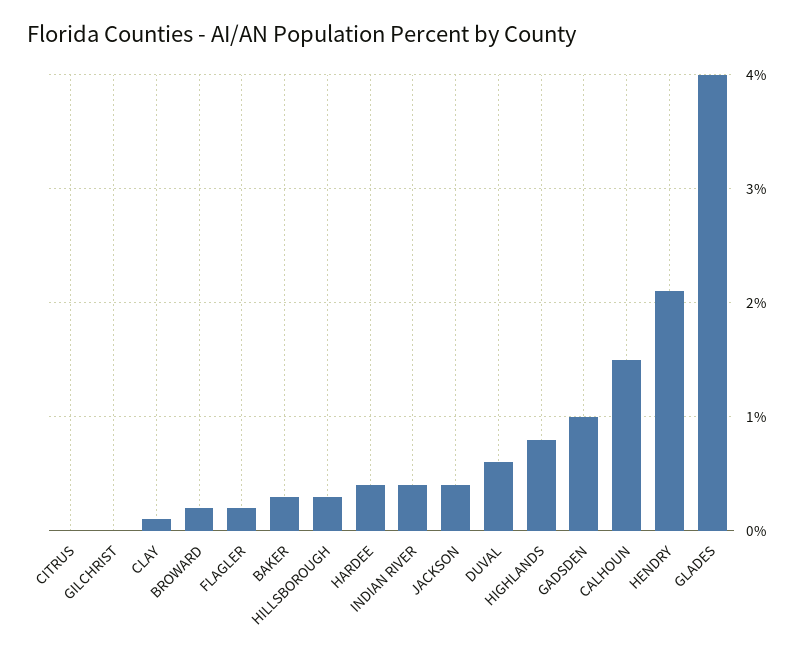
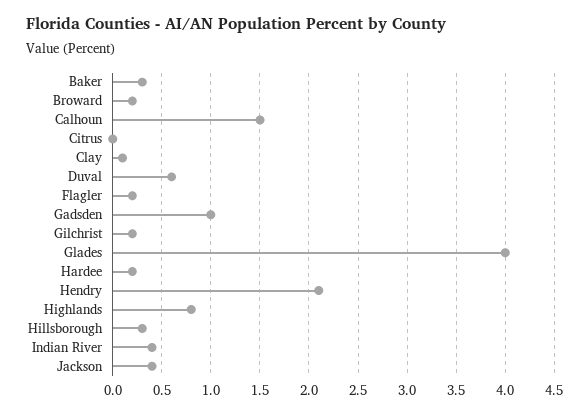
GILCHRIST: 0 -> 0.2
HARDEE: 0.4 -> 0.2

